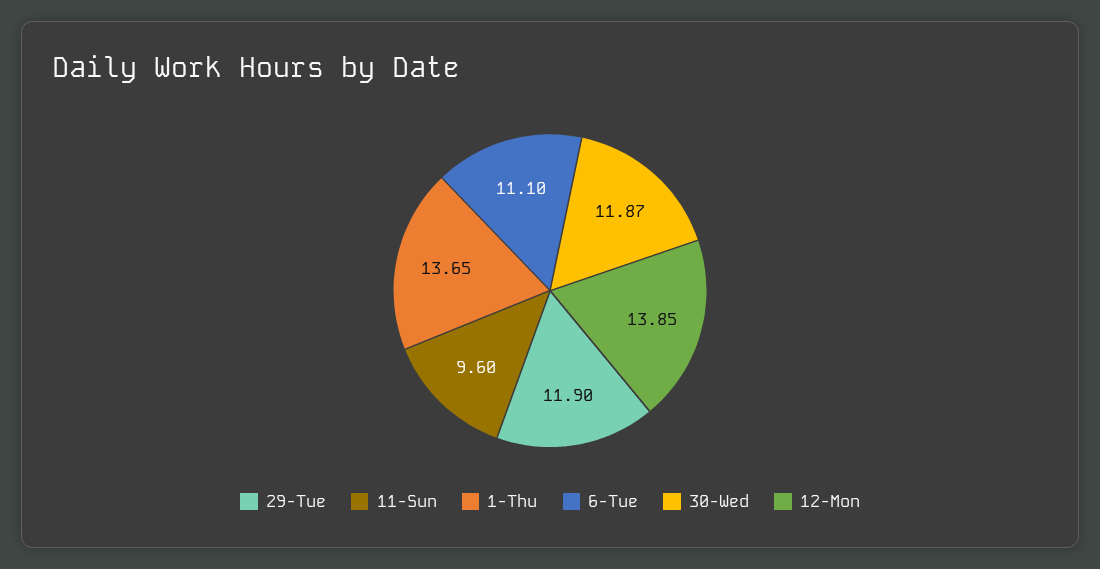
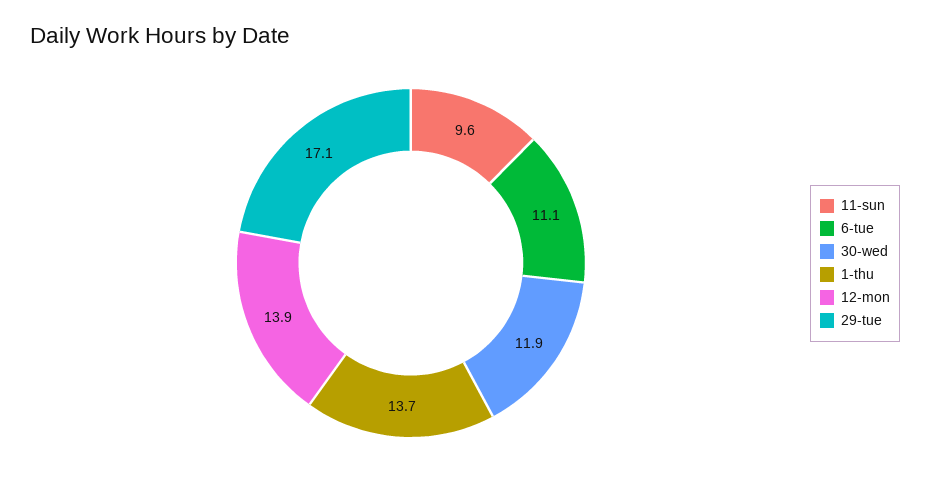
29-Tue: 11.9 -> 17.1

